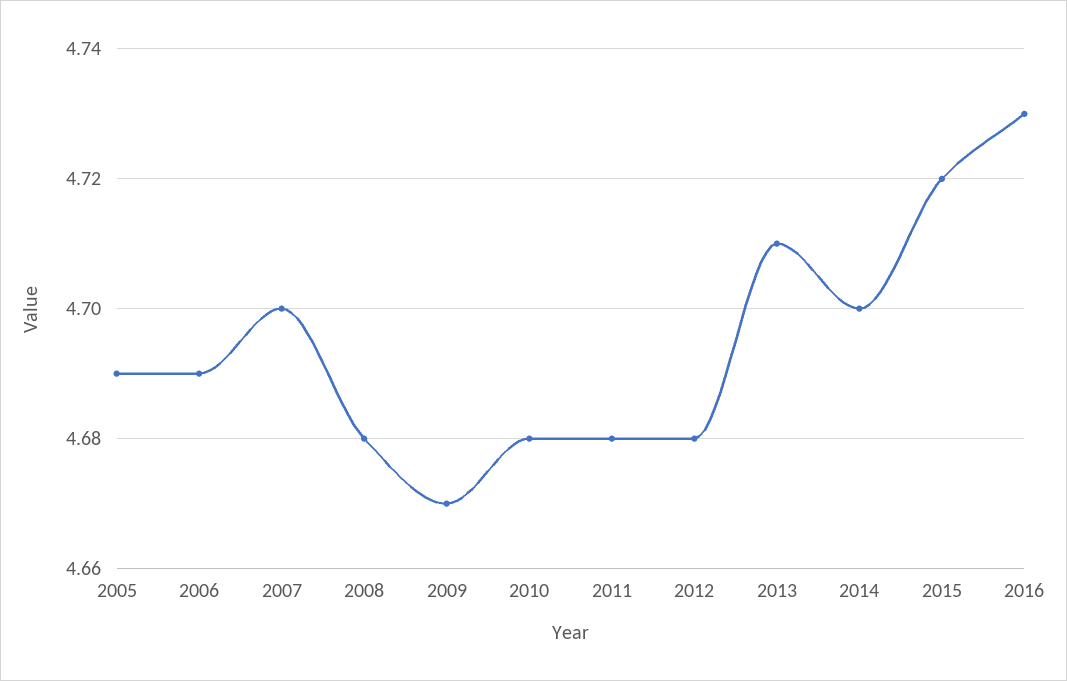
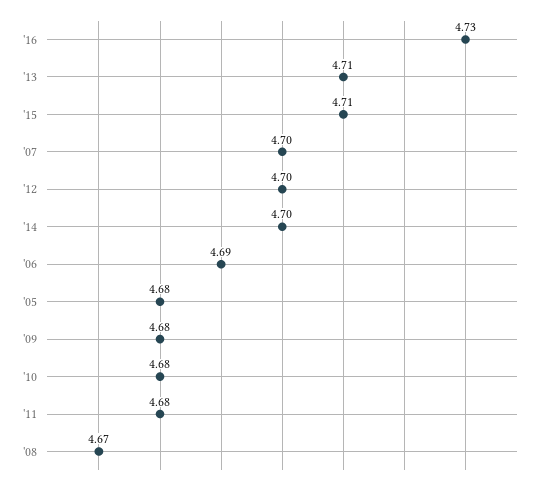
2005: 4.69 -> 4.68
2008: 4.68 -> 4.67
2009: 4.67 -> 4.68
2012: 4.68 -> 4.7
2015: 4.72 -> 4.71

